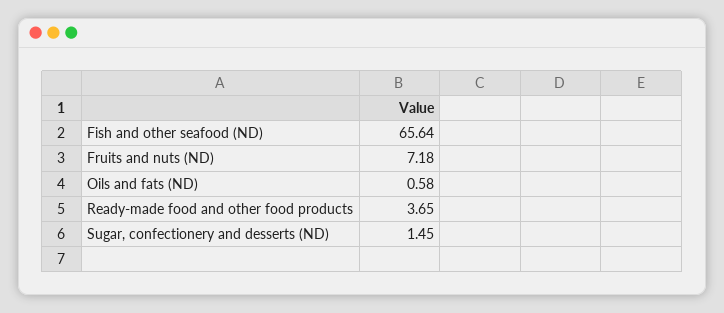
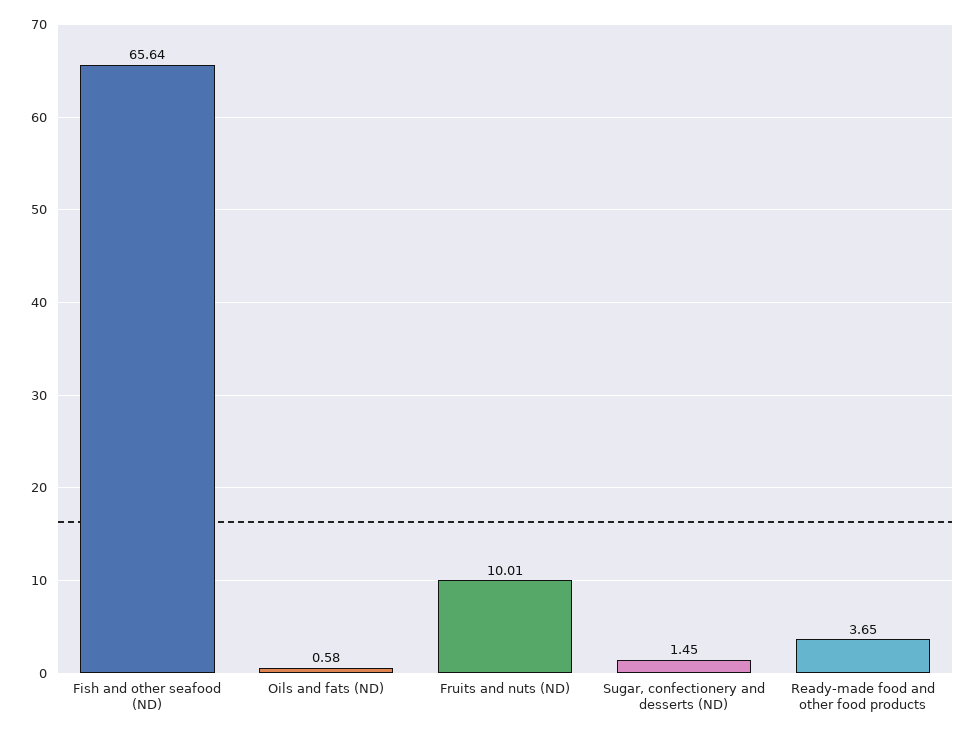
Fruits and nuts (ND): 7.18 -> 10.01

